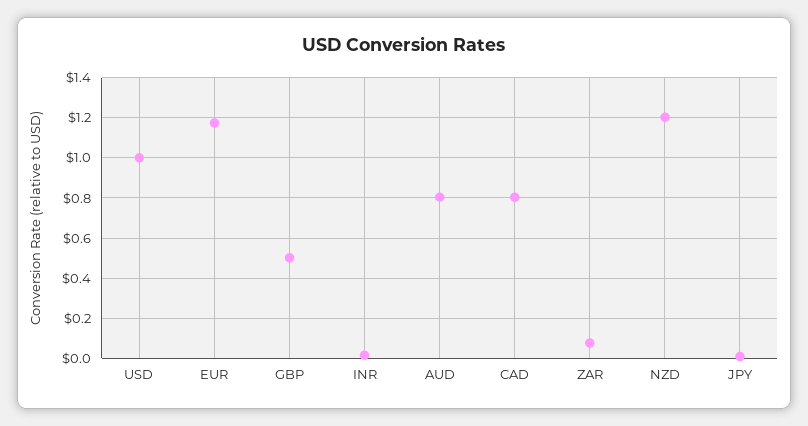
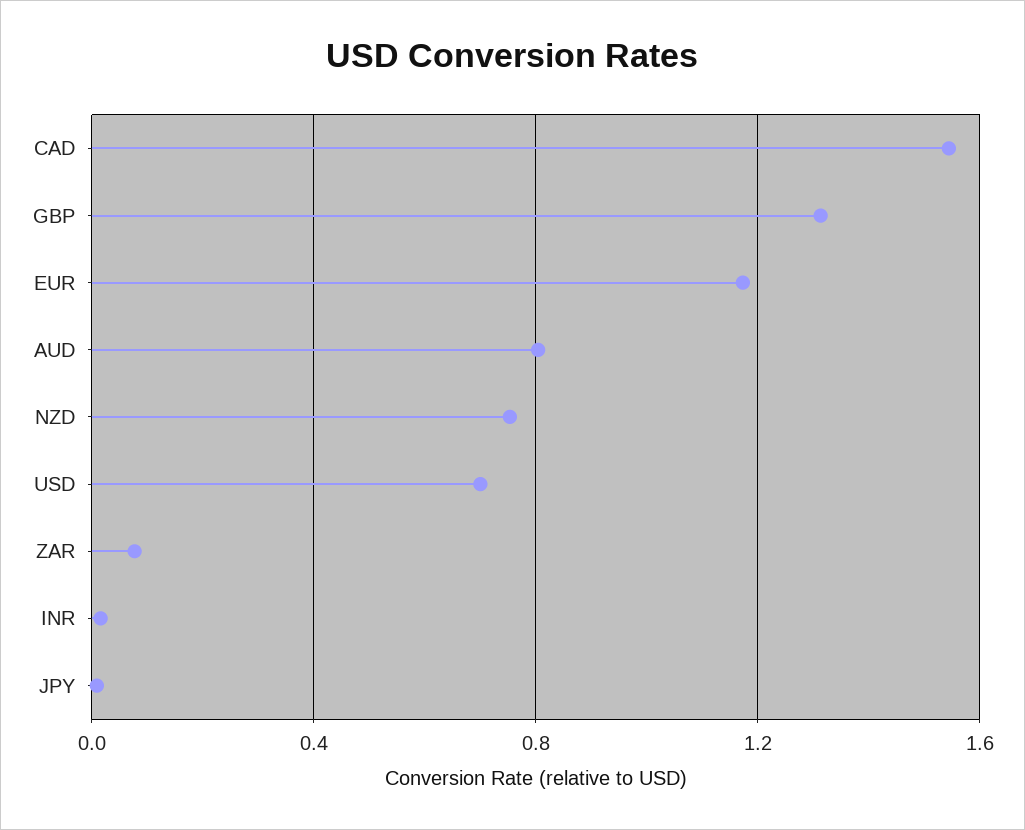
USD: 1 -> 0.7
GBP: 0.5 -> 1.3
CAD: 0.8 -> 1.55
NZD: 1.2 -> 0.75

